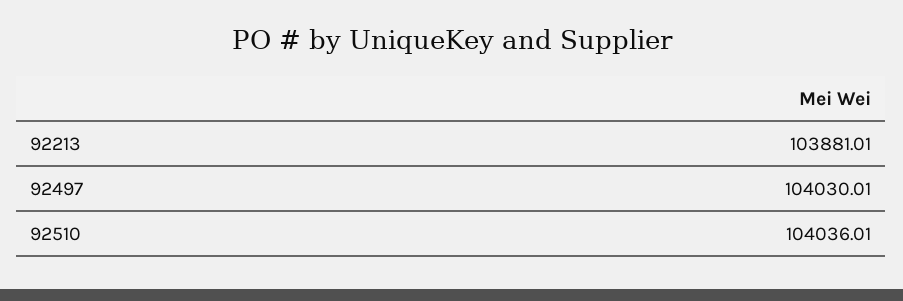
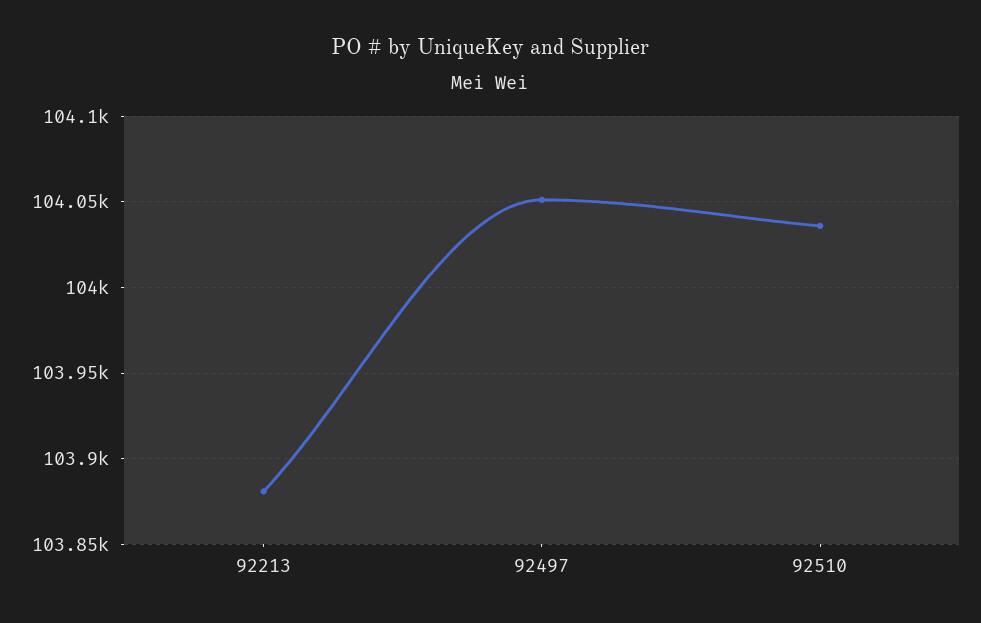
92497: 104030.01 -> 104050

